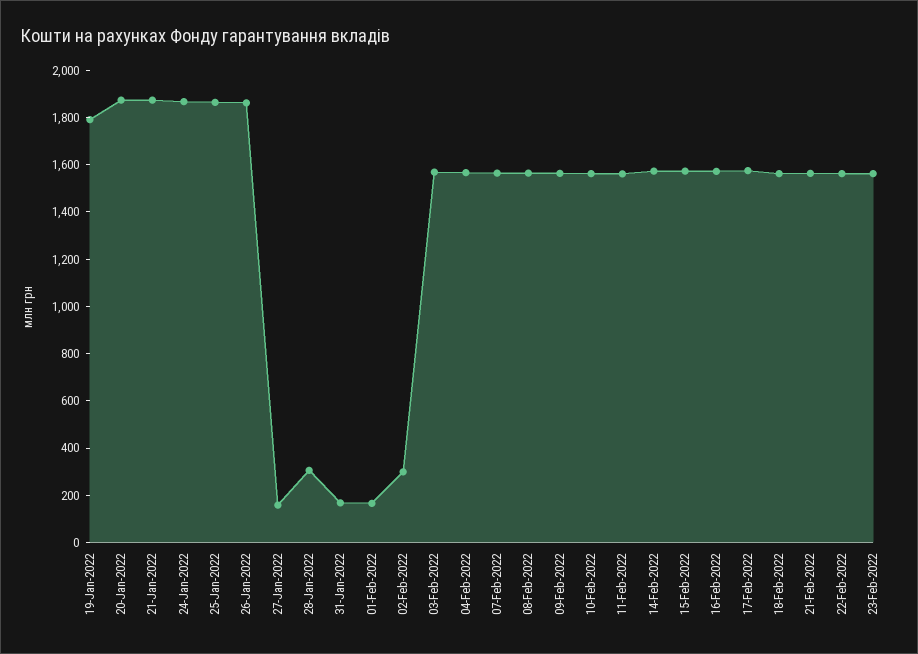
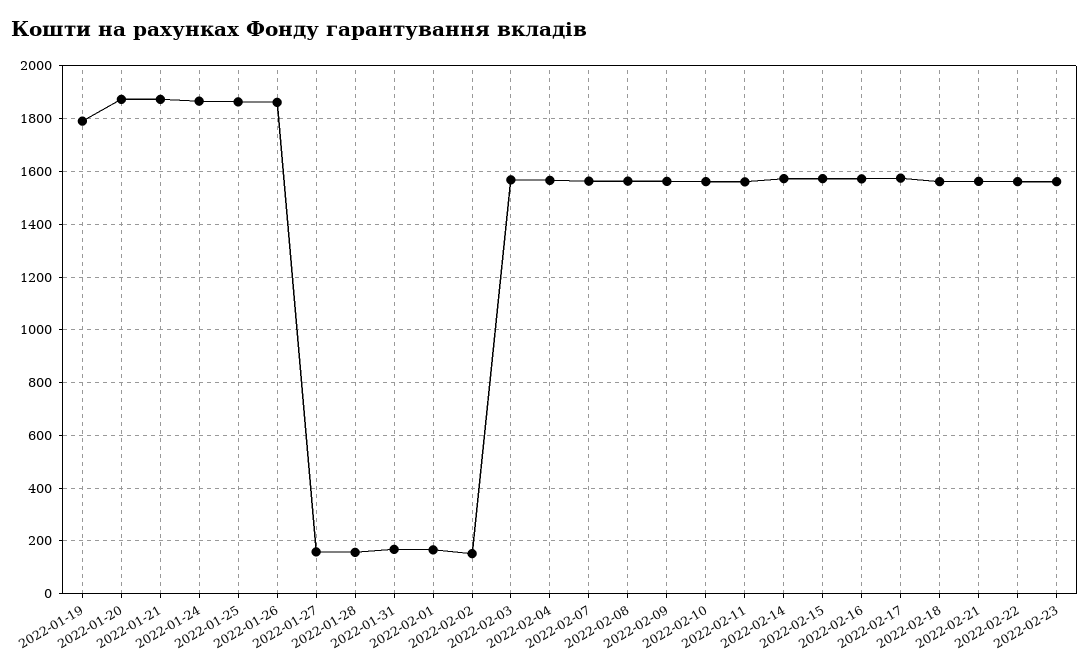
28-Jan-2022: 300 -> 150
02-Feb-2022: 300 -> 150

